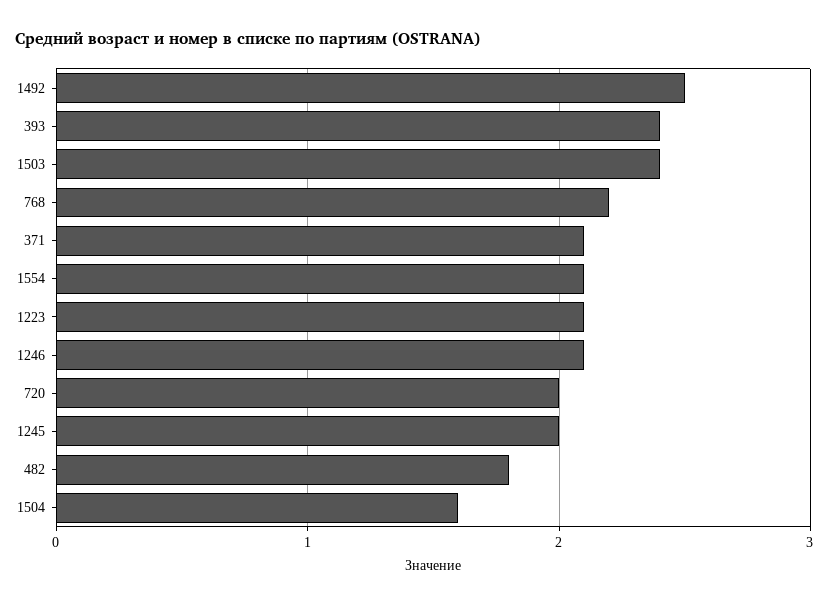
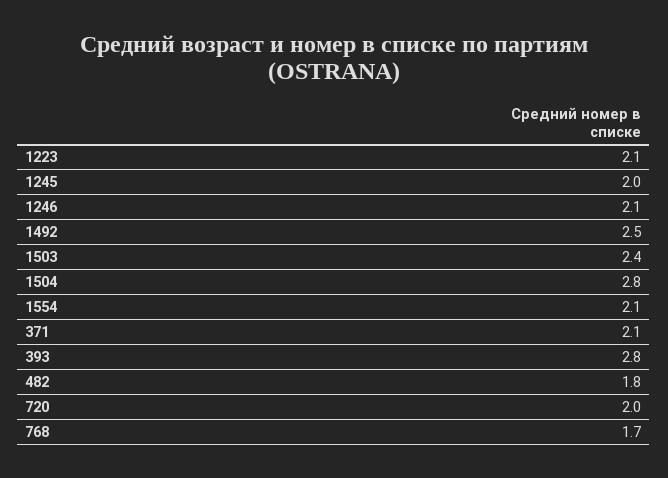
393: 2.4 -> 2.8
768: 2.2 -> 1.7
1504: 1.6 -> 2.8

